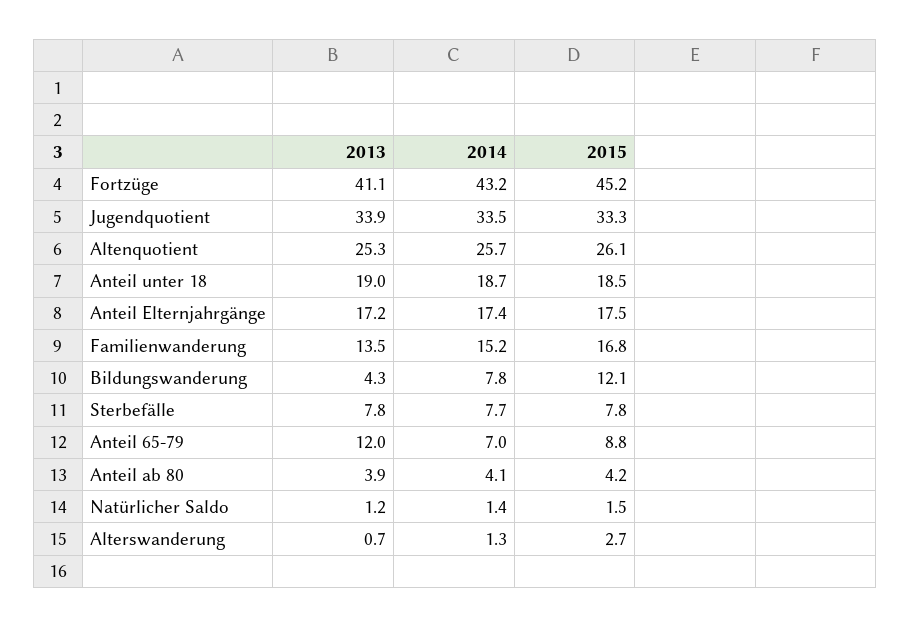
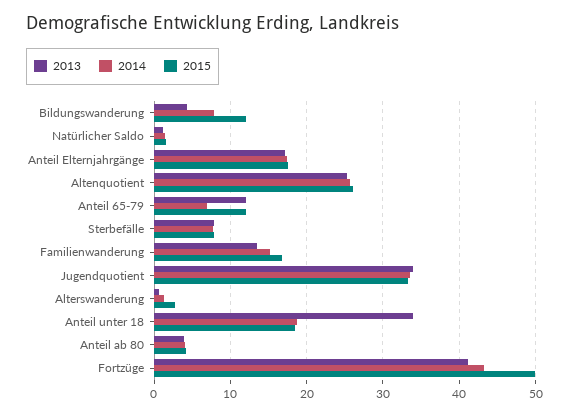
2015, Fortzüge: 45.2 -> 50
2013, Anteil unter 18: 19 -> 34
2015, Anteil 65-79: 8.8 -> 12

